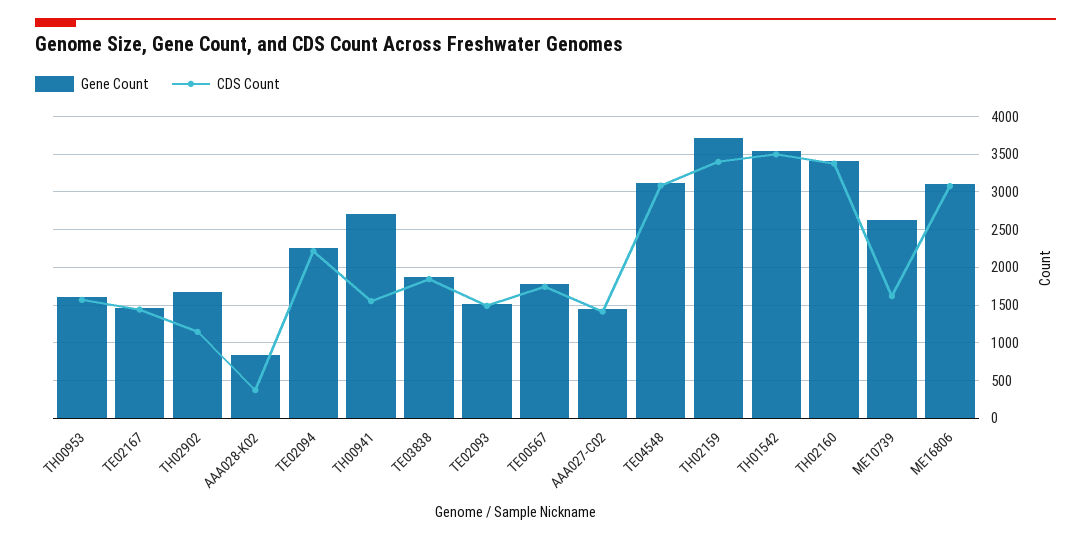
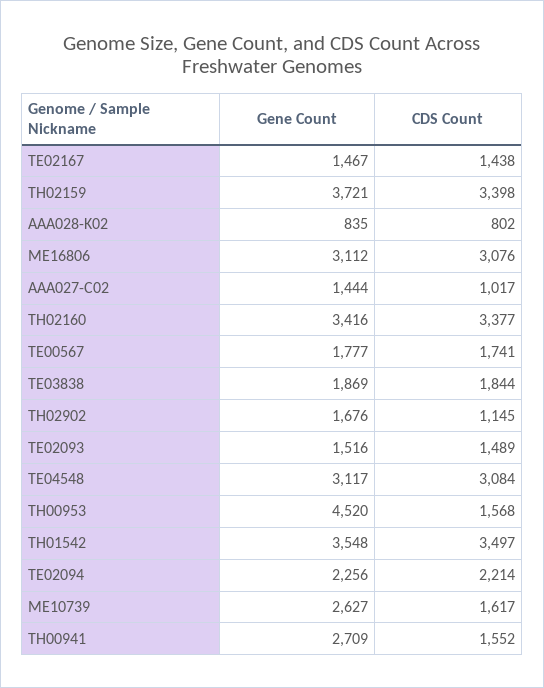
Gene Count, TH00953: 1600 -> 4520
CDS Count, AAA028-K02: 400 -> 802
CDS Count, AAA027-C02: 1400 -> 1017

